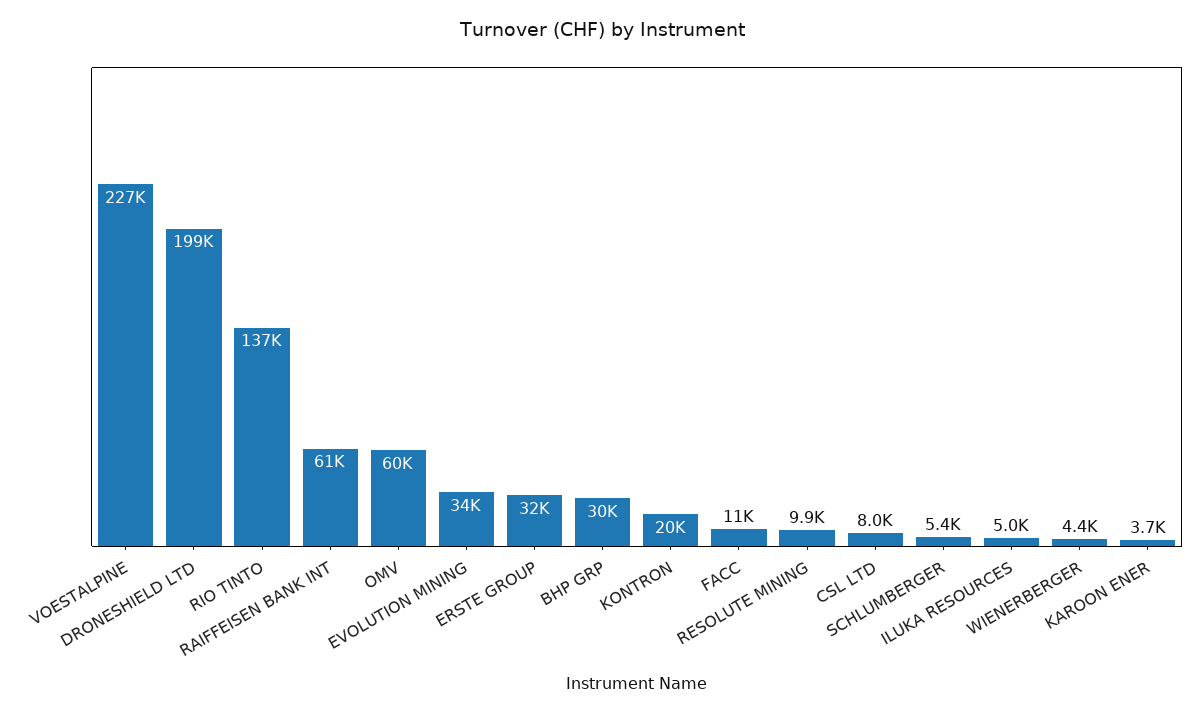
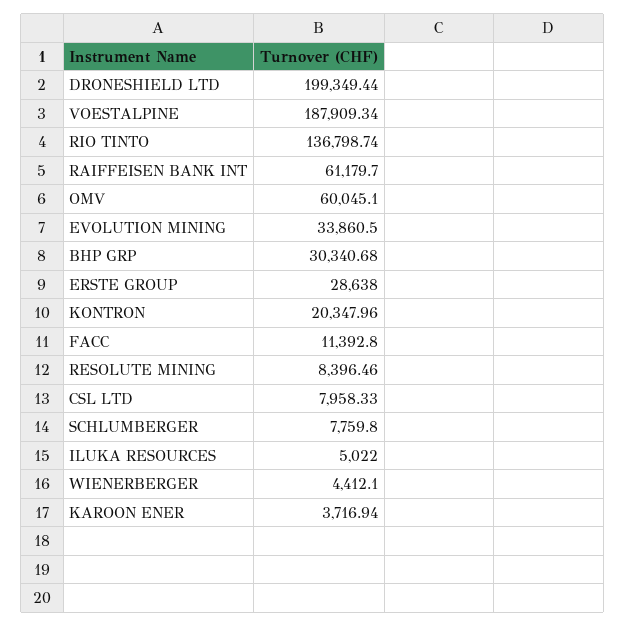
VOESTALPINE: 227000 -> 187909.34
ERSTE GROUP: 32000 -> 28638
RESOLUTE MINING: 9900 -> 8396.46
SCHLUMBERGER: 5400 -> 7759.8

